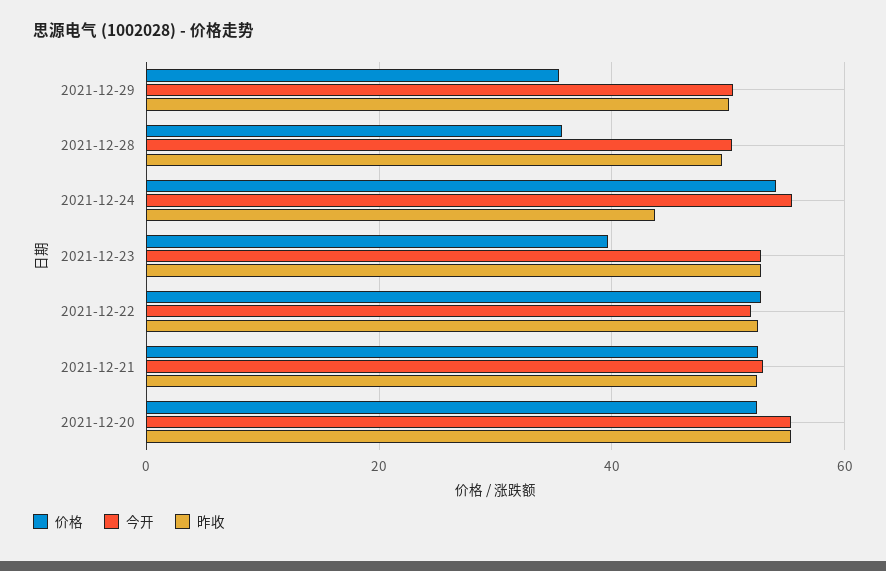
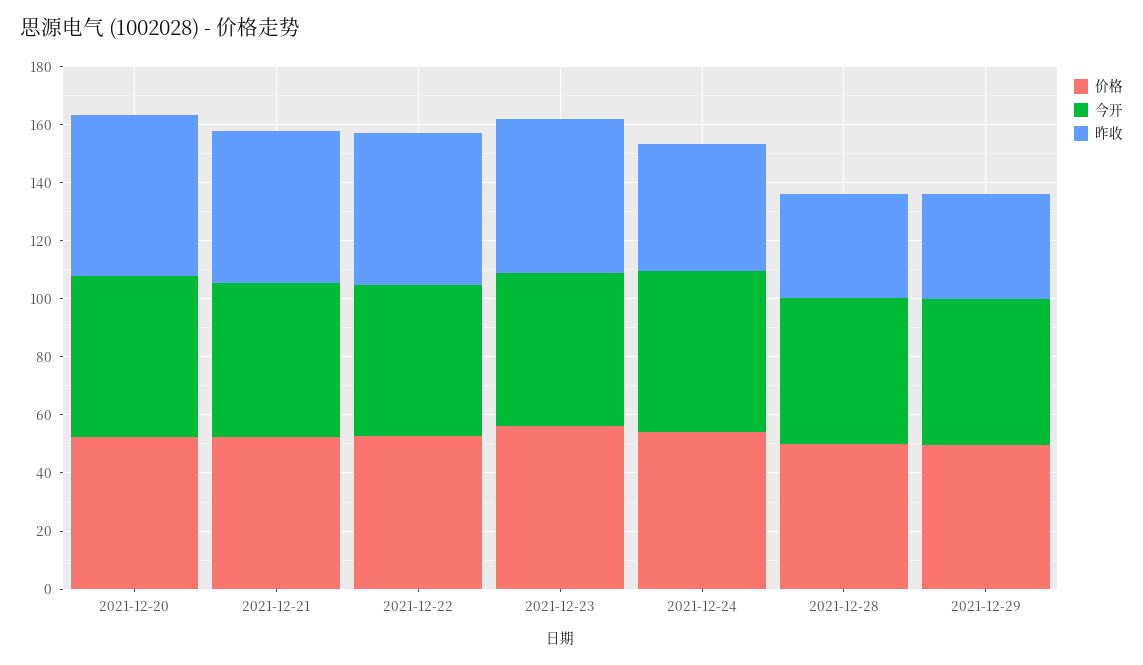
价格, 2021-12-29: 36 -> 50
昨收, 2021-12-29: 50 -> 35
价格, 2021-12-28: 36 -> 50
昨收, 2021-12-28: 50 -> 35
价格, 2021-12-23: 40 -> 55

